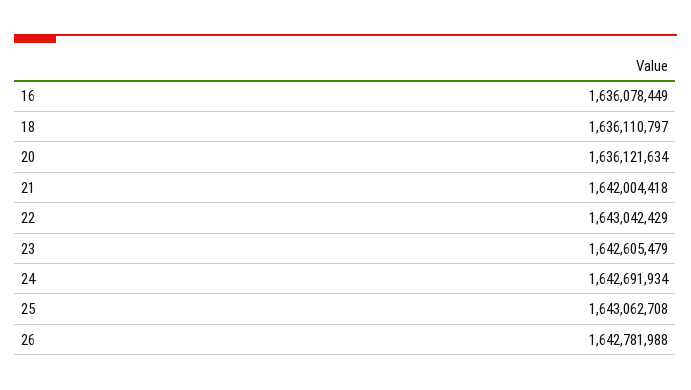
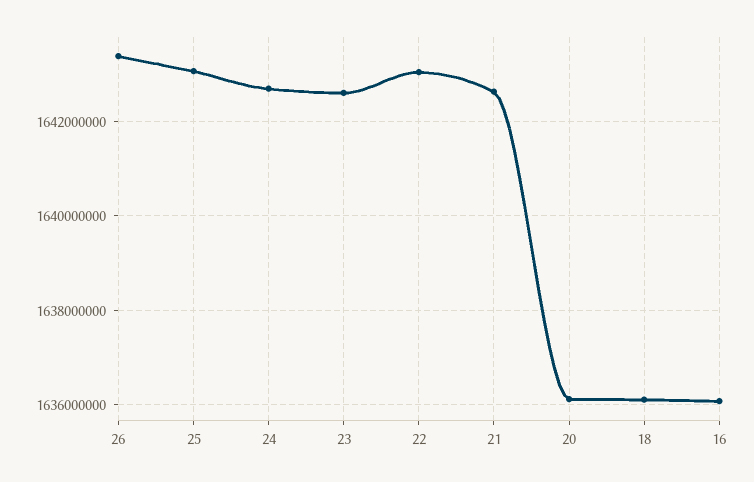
21: 1642004418 -> 1642600000
26: 1642781988 -> 1643400000

